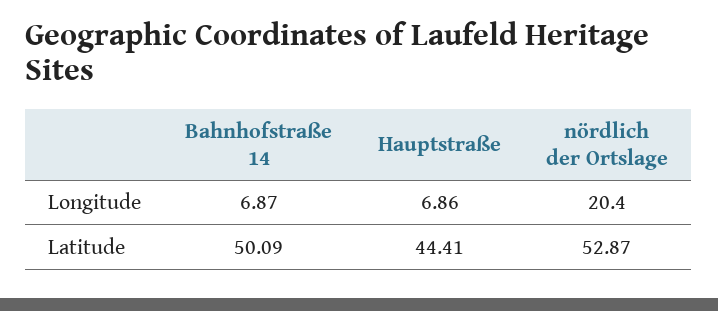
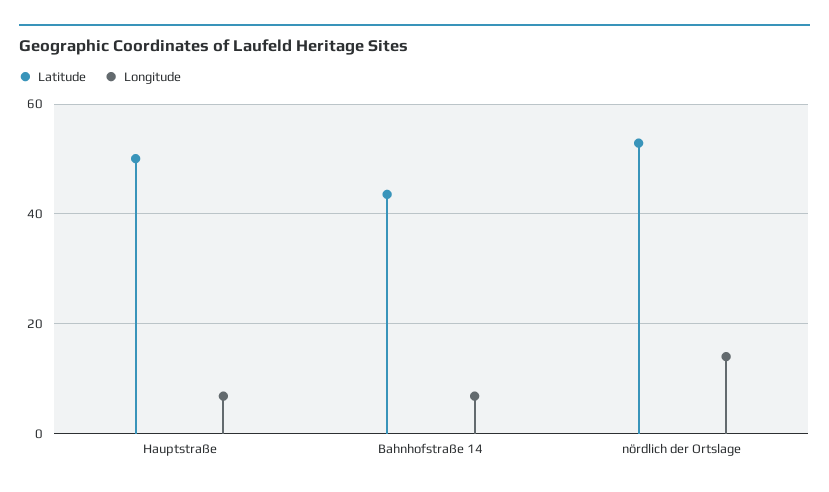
Longitude, nördlich der Ortslage: 20.4 -> 14
Latitude, Bahnhofstraße 14: 50.09 -> 44
Latitude, Hauptstraße: 44.41 -> 50

